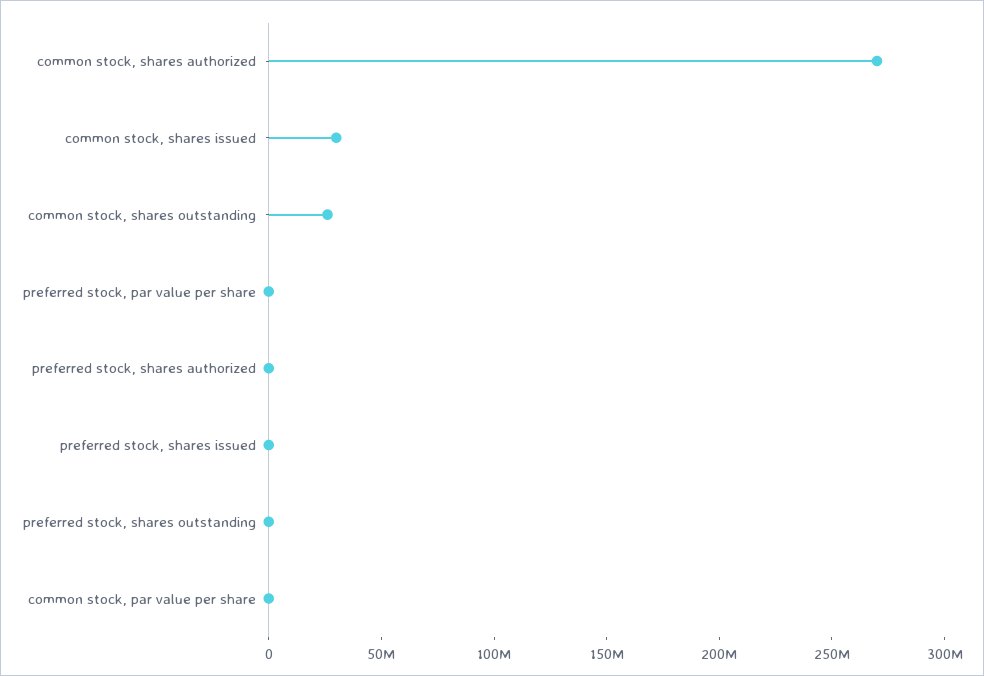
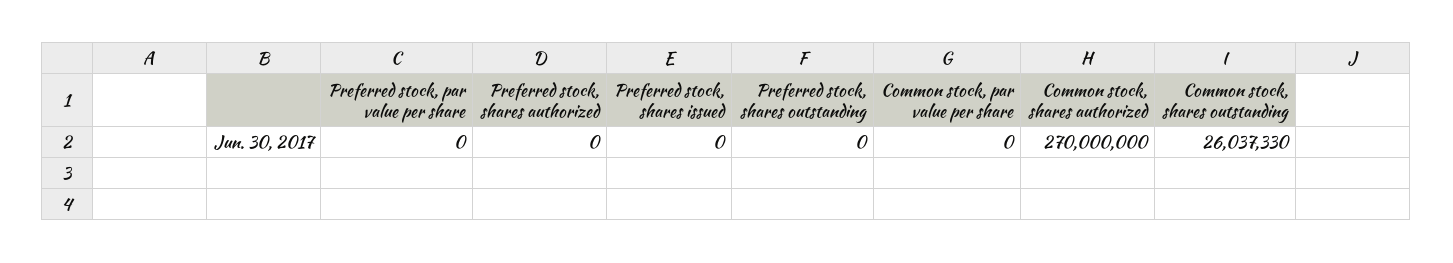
common stock, shares issued: 30000000 -> none

